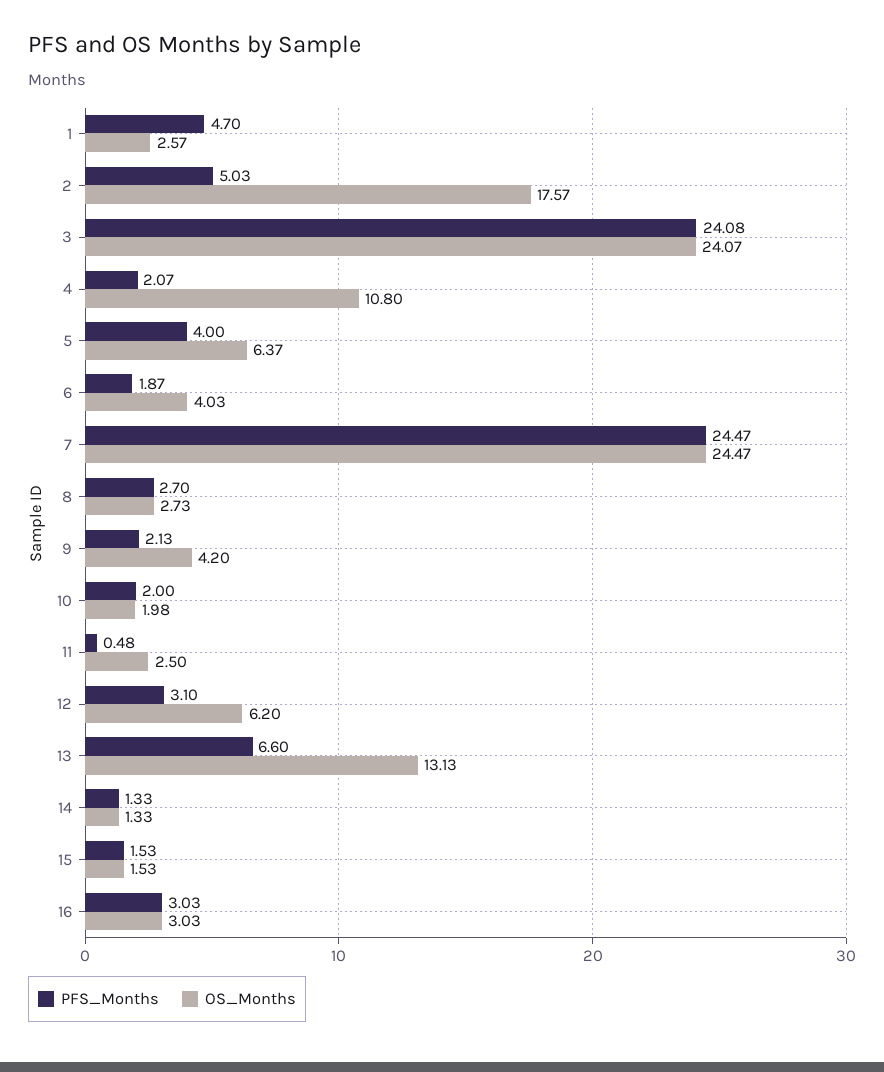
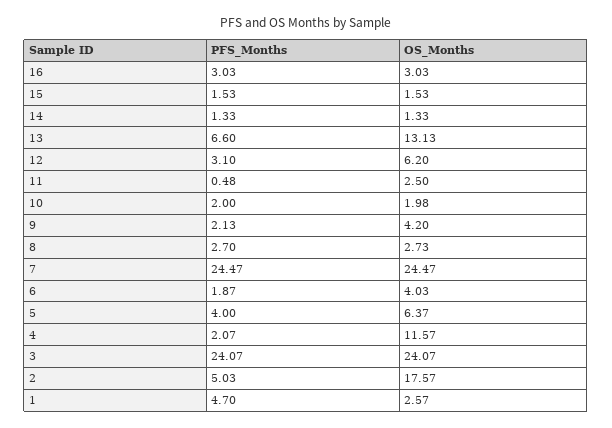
PFS_Months, 3: 24.08 -> 24.07
OS_Months, 4: 10.8 -> 11.57

